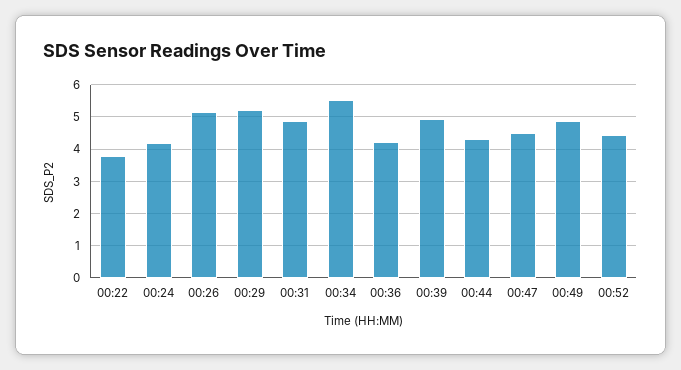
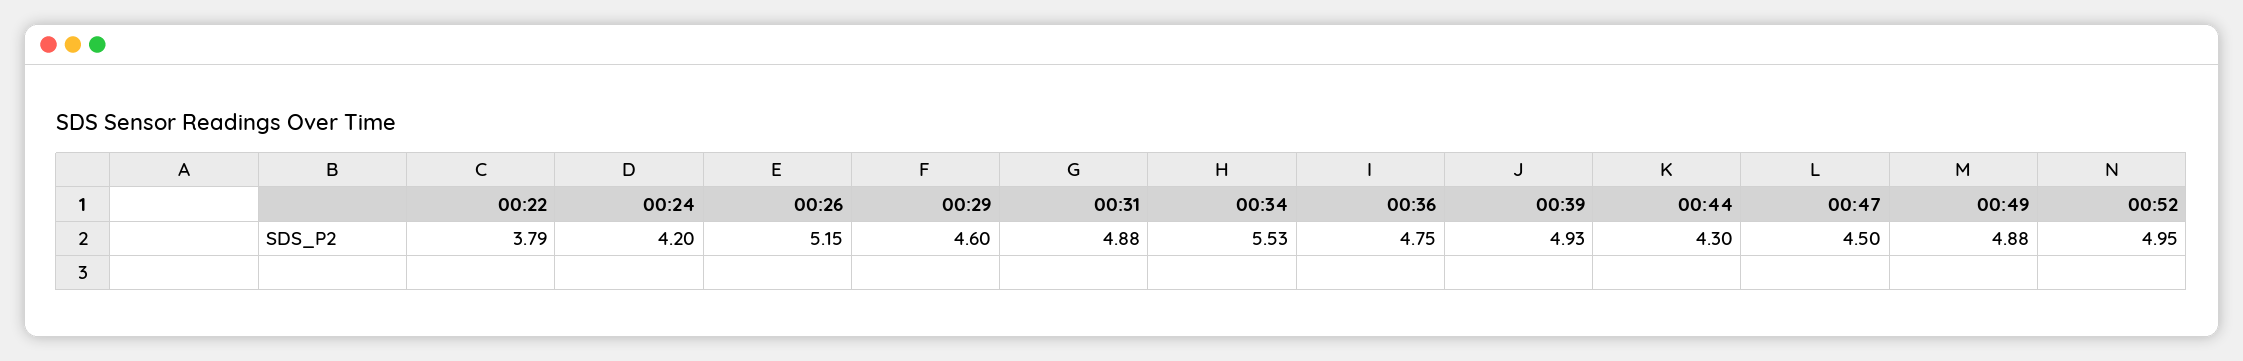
00:29: 5.2 -> 4.6
00:36: 4.2 -> 4.75
00:52: 4.4 -> 4.95

